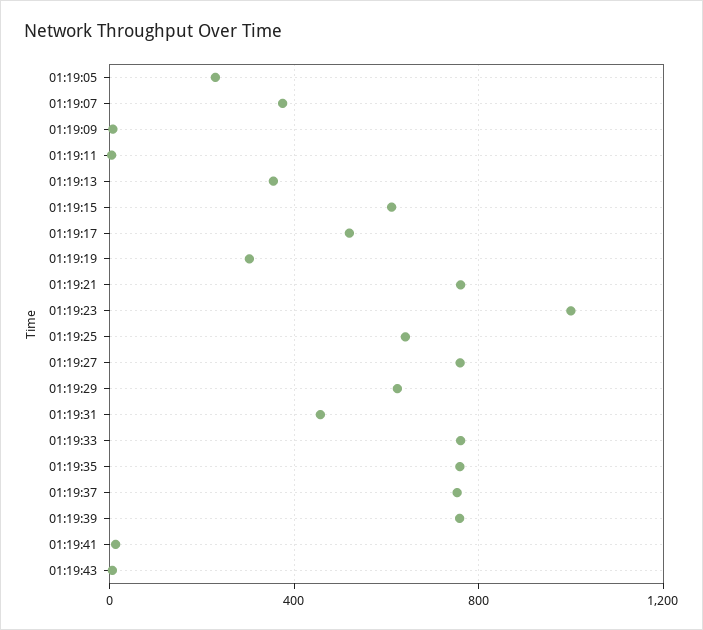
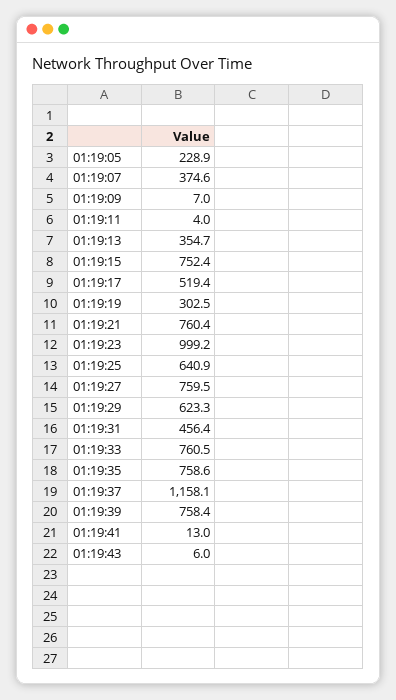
01:19:15: 600 -> 752.4
01:19:37: 750 -> 1158.1

